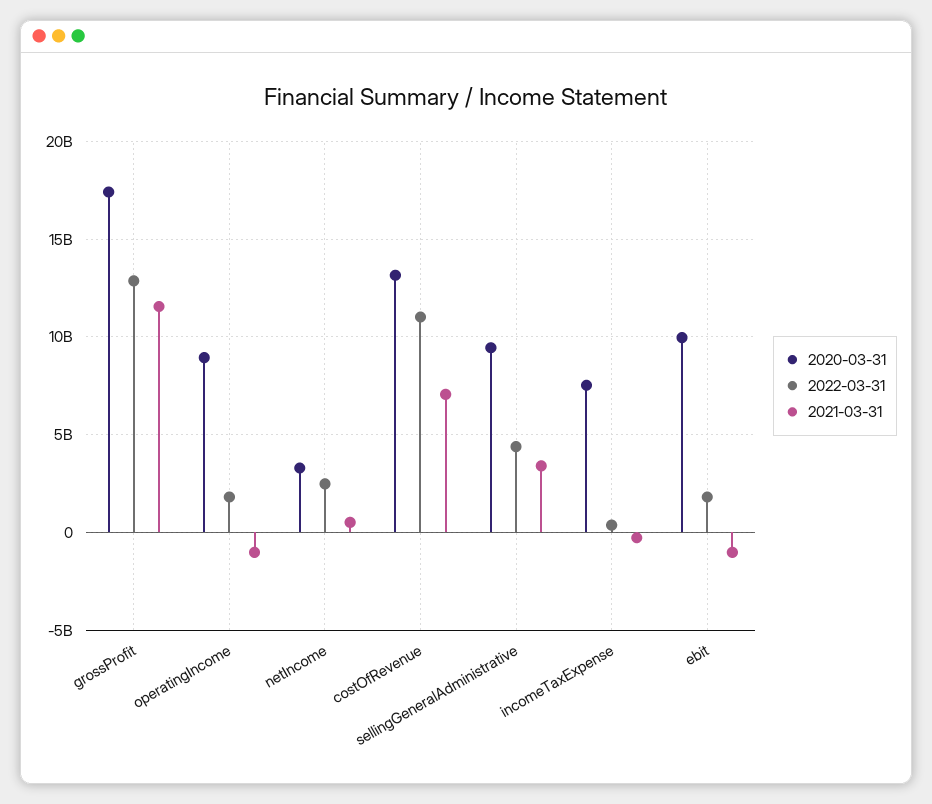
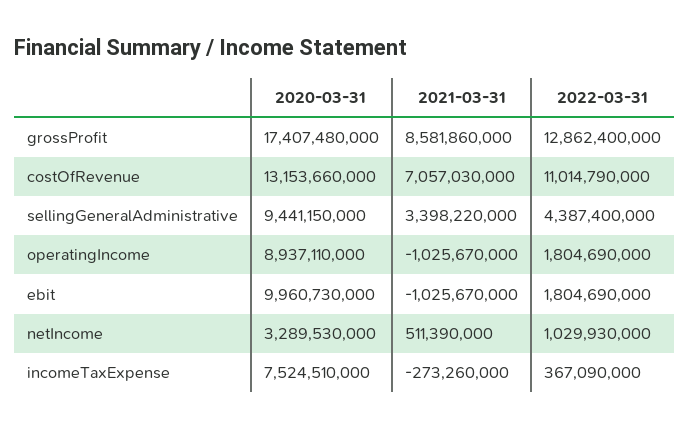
2021-03-31, grossProfit: 11500000000 -> 8581860000
2022-03-31, netIncome: 2500000000 -> 1029930000

